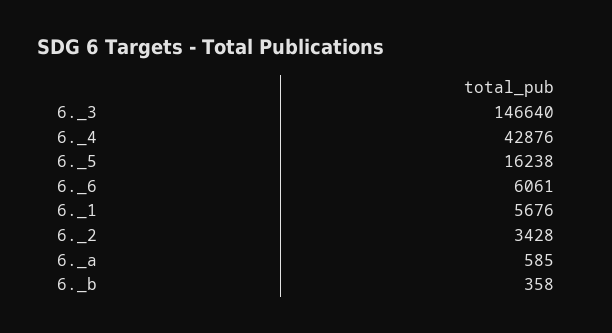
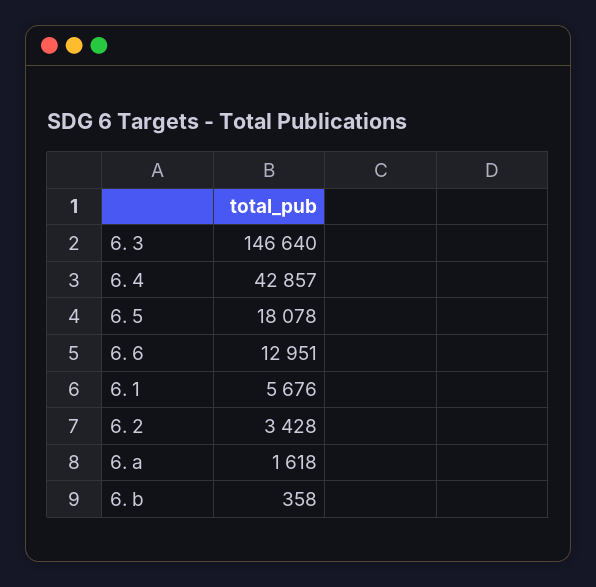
6._4: 42876 -> 42857
6._5: 16238 -> 18078
6._6: 6061 -> 12951
6._a: 585 -> 1618

